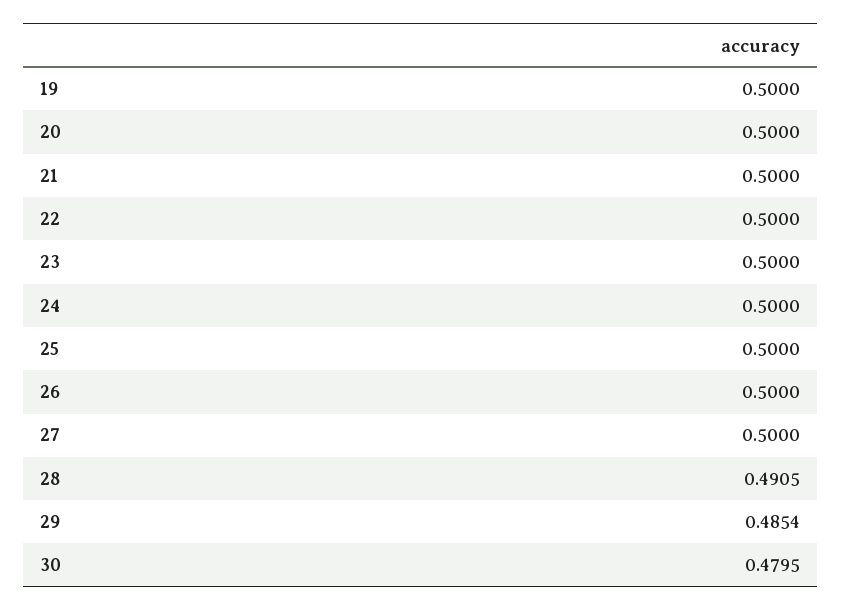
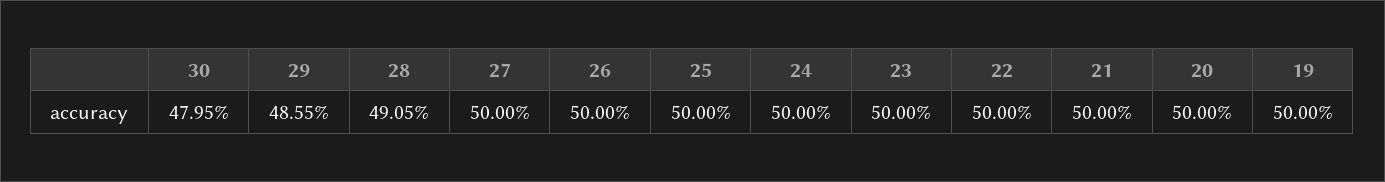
29: 0.4854 -> 0.4855

